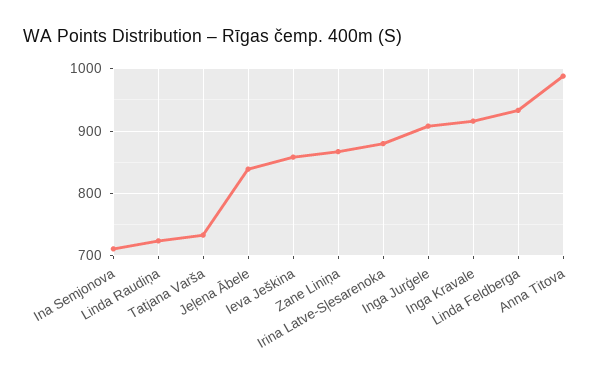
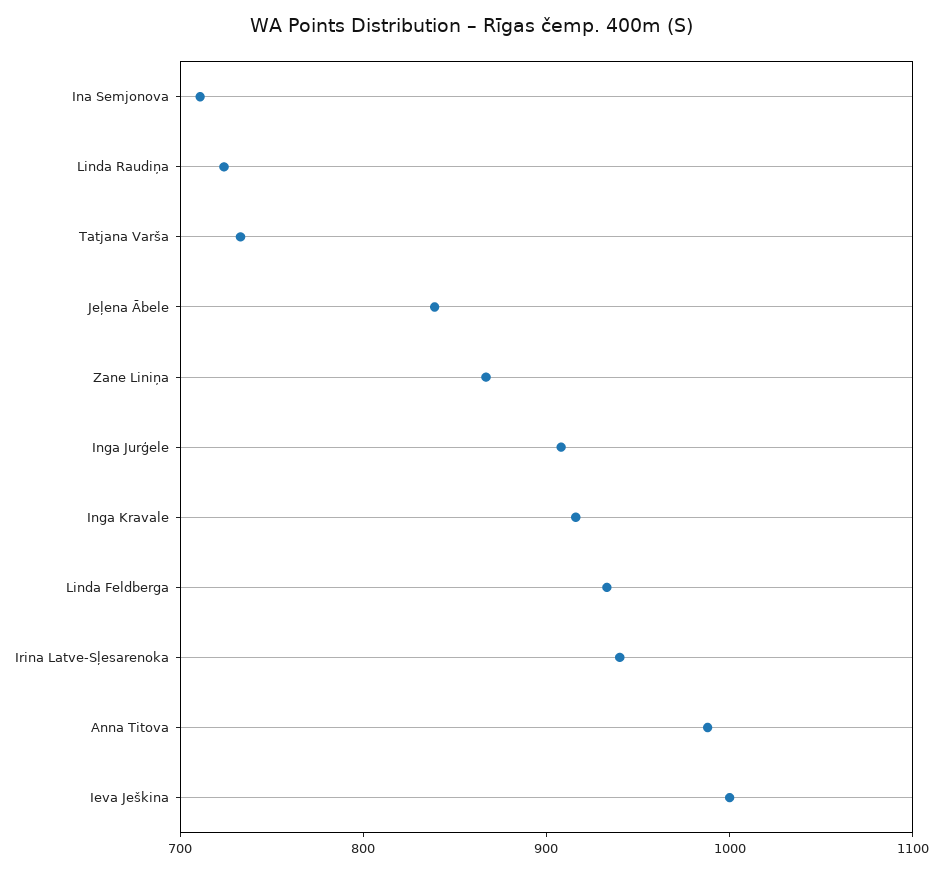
Ieva Ješkina: 860 -> 1000
Irina Latve-Sļesarenoka: 880 -> 940

